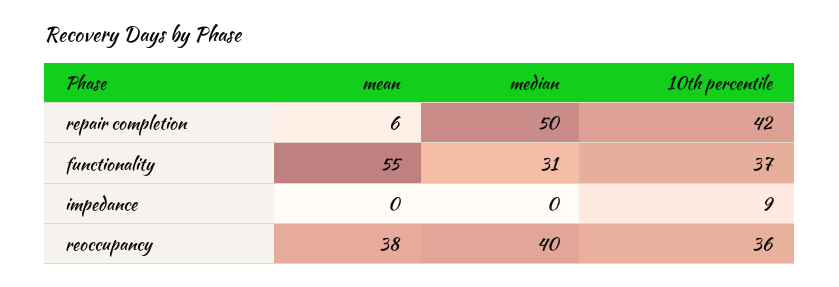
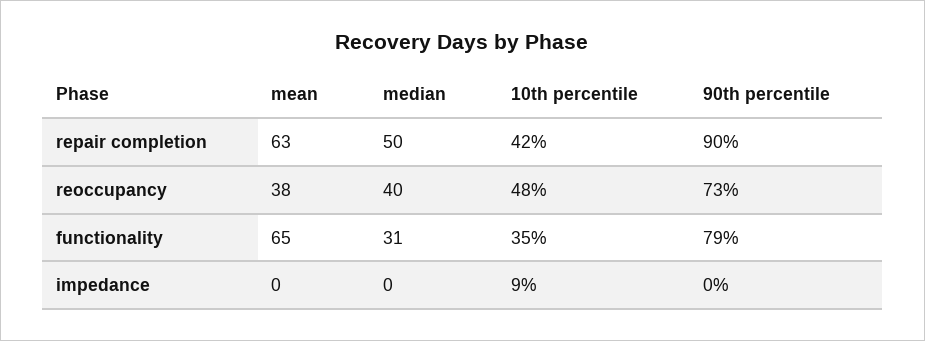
mean, repair completion: 6 -> 63
mean, functionality: 55 -> 65
10th percentile, functionality: 37 -> 35
10th percentile, reoccupancy: 36 -> 48
90th percentile, repair completion: none -> 90
90th percentile, reoccupancy: none -> 73
90th percentile, functionality: none -> 79
90th percentile, impedance: none -> 0

